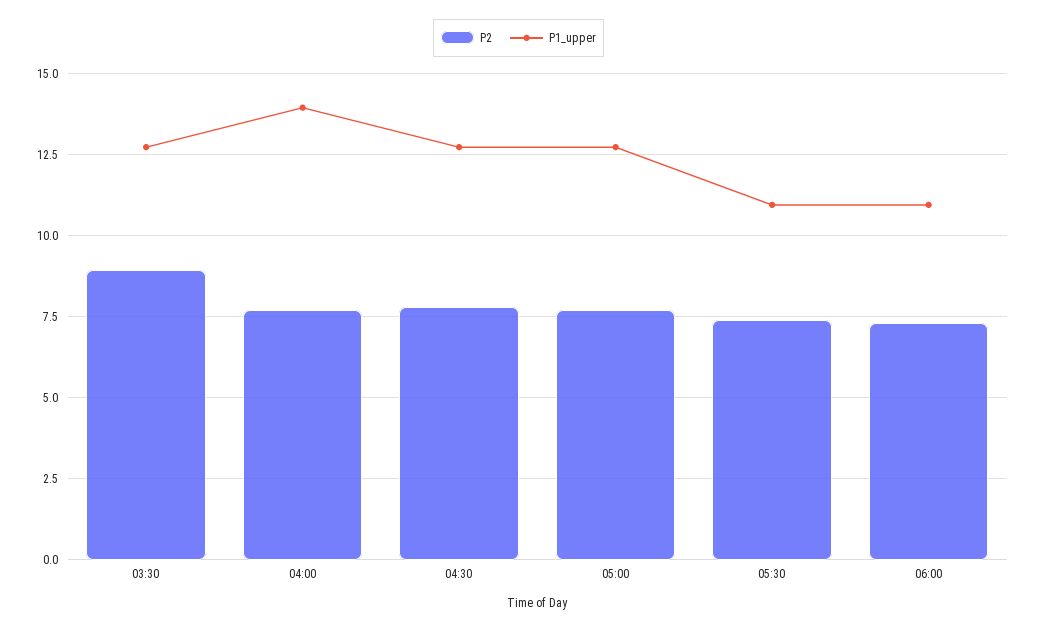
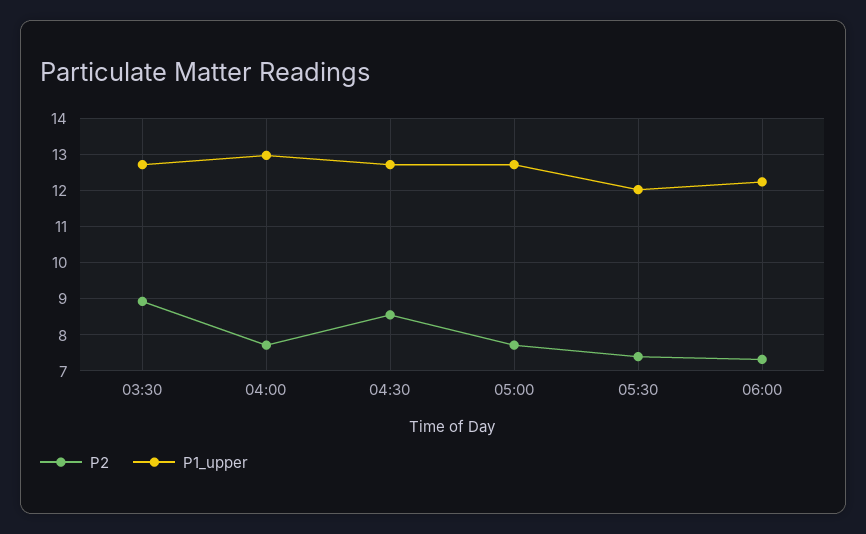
P1_upper, 04:00: 14 -> 13
P2, 04:30: 7.75 -> 8.6
P1_upper, 05:30: 11 -> 12
P1_upper, 06:00: 11 -> 12.2

